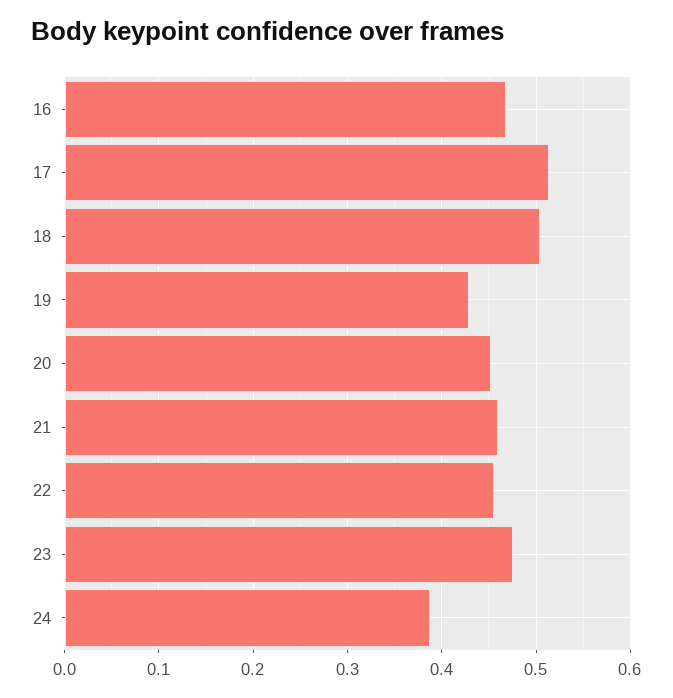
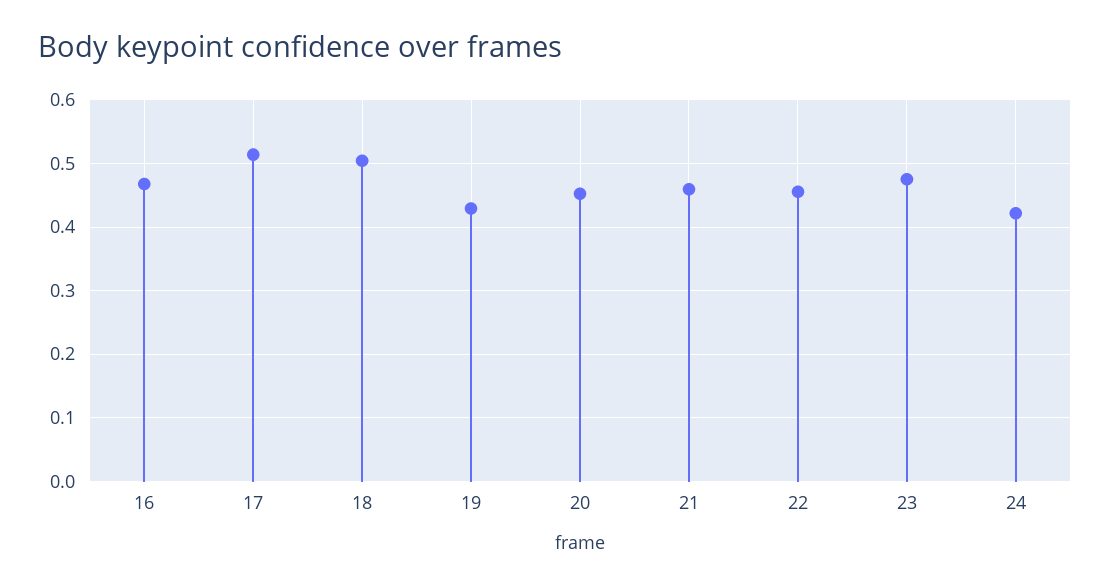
24: 0.39 -> 0.42

